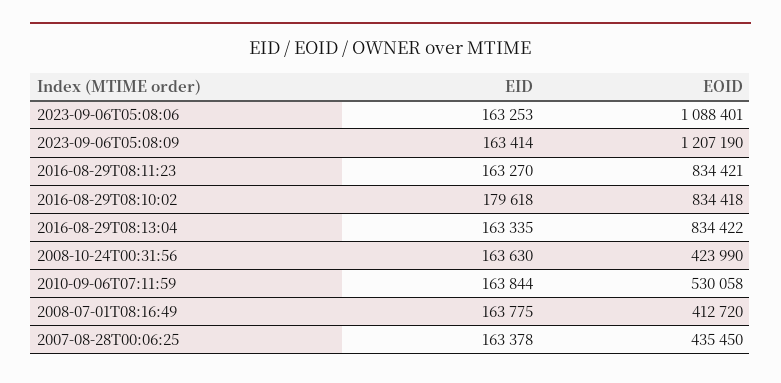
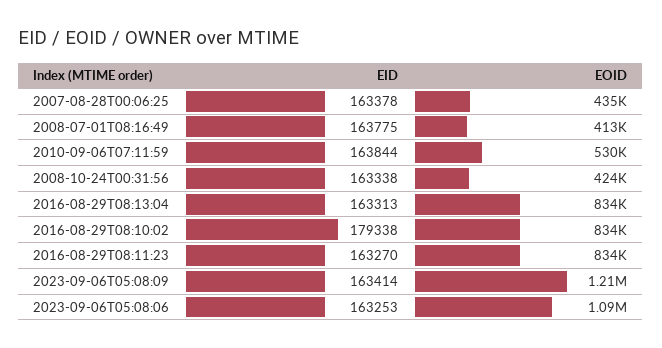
EID, 2016-08-29T08:10:02: 179618 -> 179338
EID, 2016-08-29T08:13:04: 163335 -> 163313
EID, 2008-10-24T00:31:56: 163630 -> 163338

